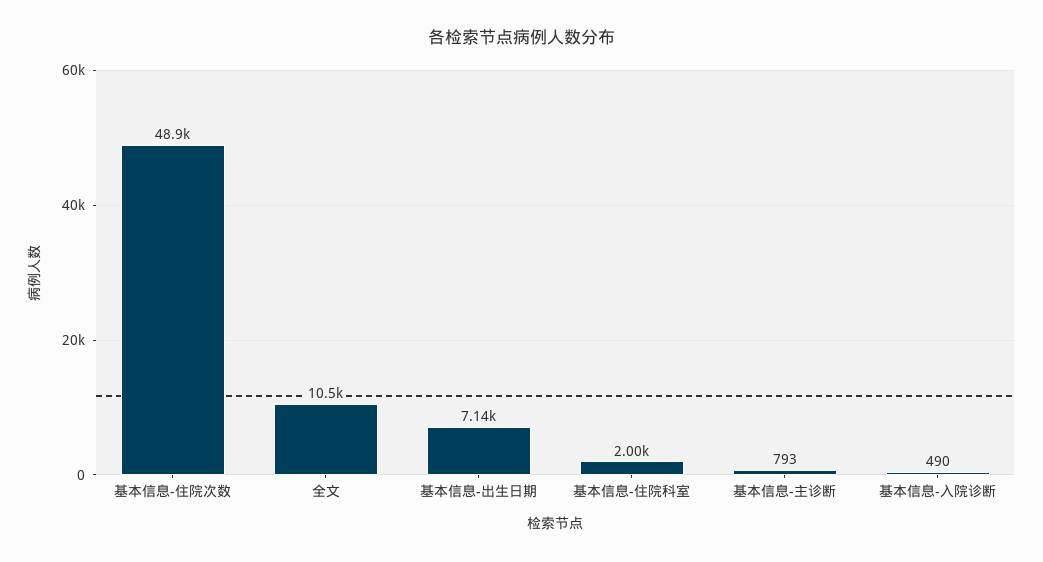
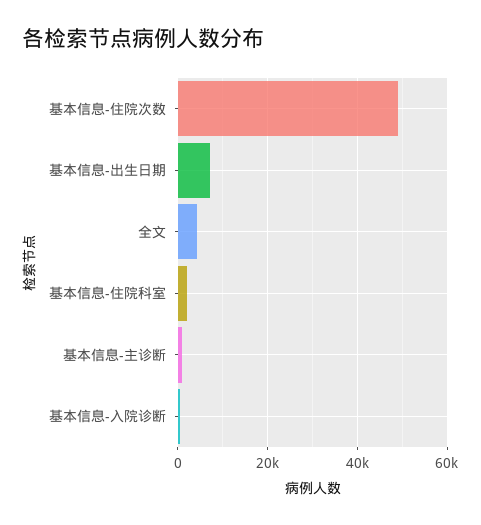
全文: 10500 -> 4000

